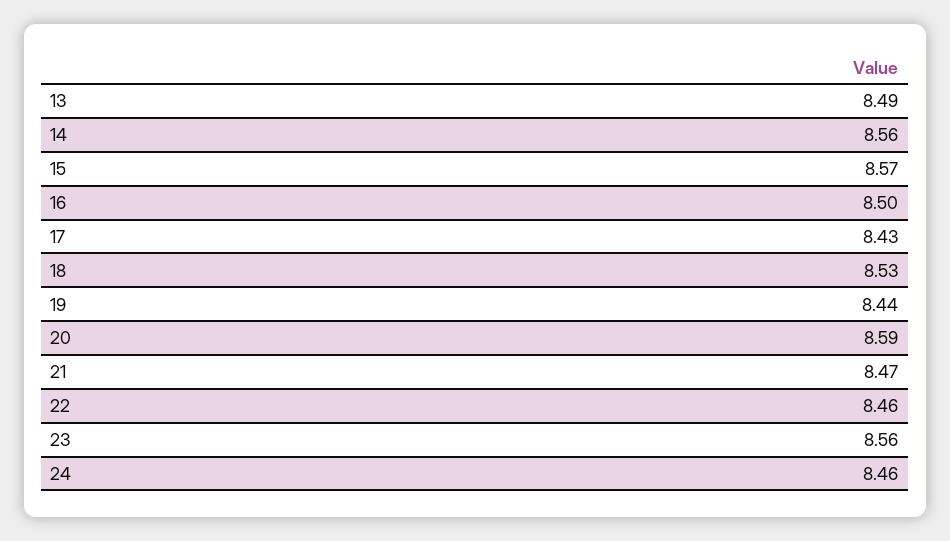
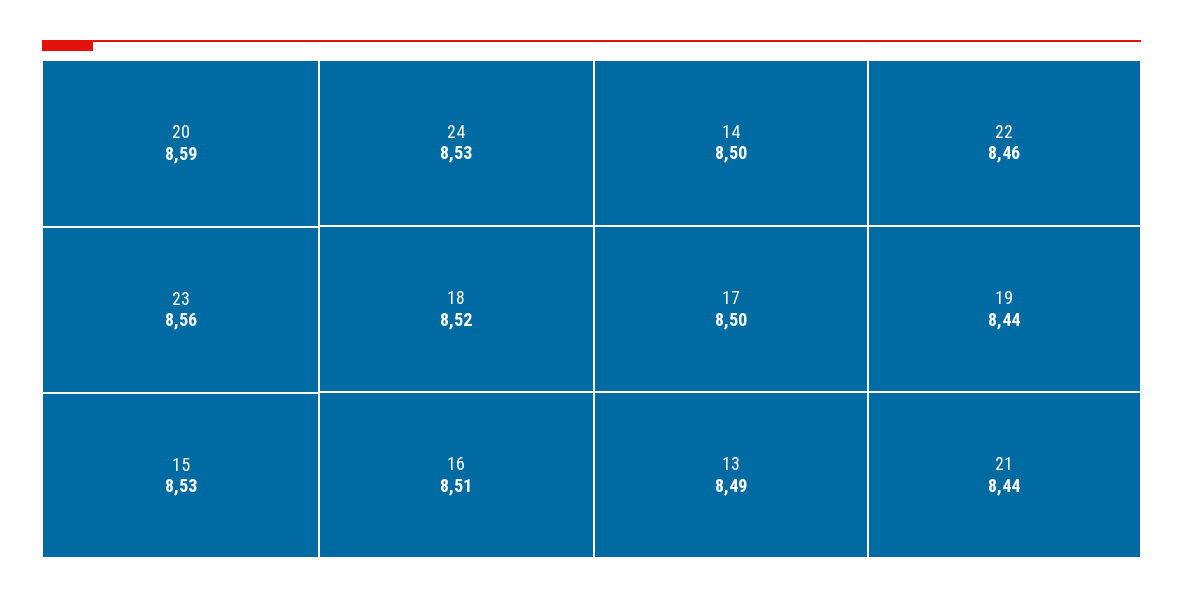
14: 8.56 -> 8.5
15: 8.57 -> 8.53
16: 8.5 -> 8.51
17: 8.43 -> 8.5
18: 8.53 -> 8.52
21: 8.47 -> 8.44
24: 8.46 -> 8.53

